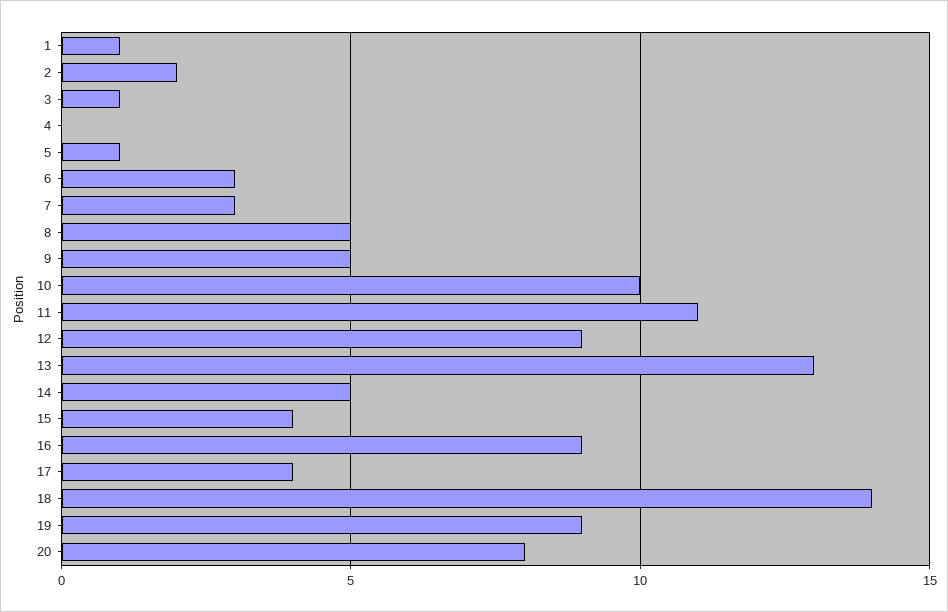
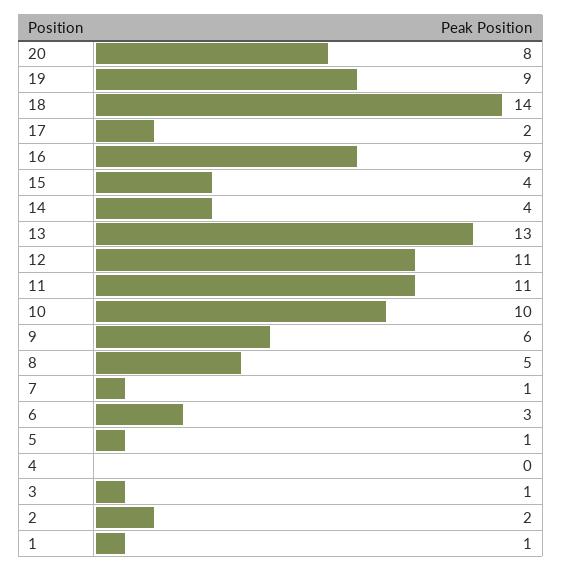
7: 3 -> 1
9: 5 -> 6
12: 9 -> 11
14: 5 -> 4
17: 4 -> 2

